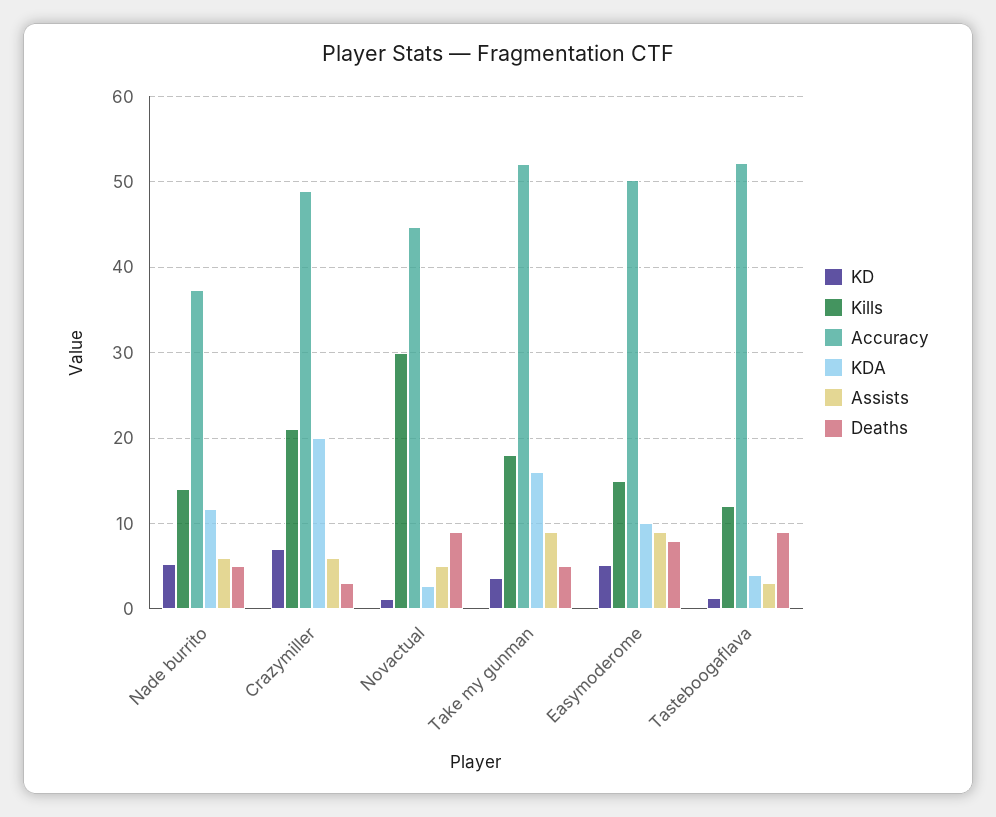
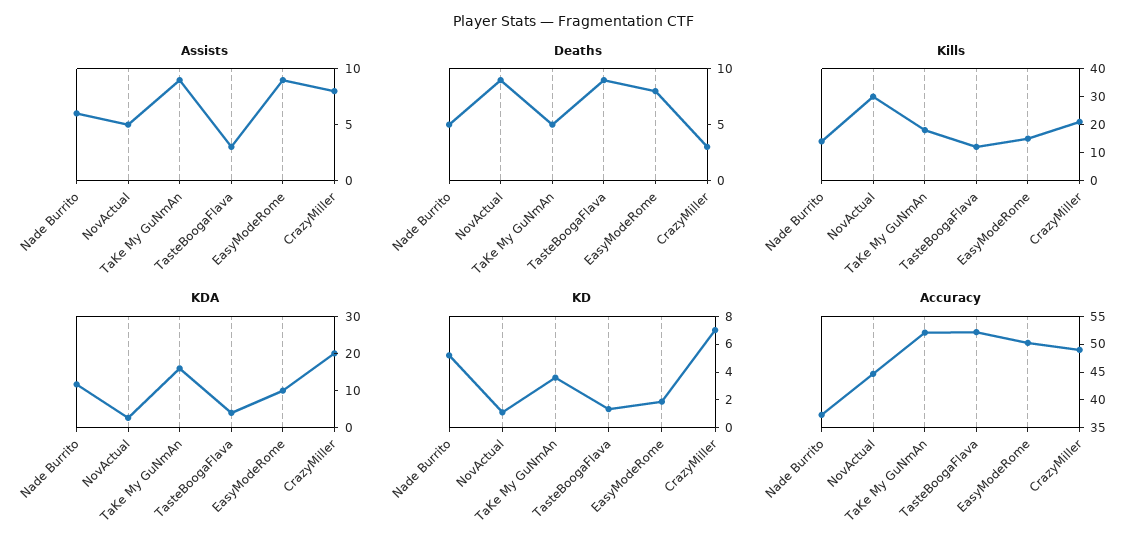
Assists, Crazymiller: 6 -> 8
KD, Easymoderome: 5 -> 2

